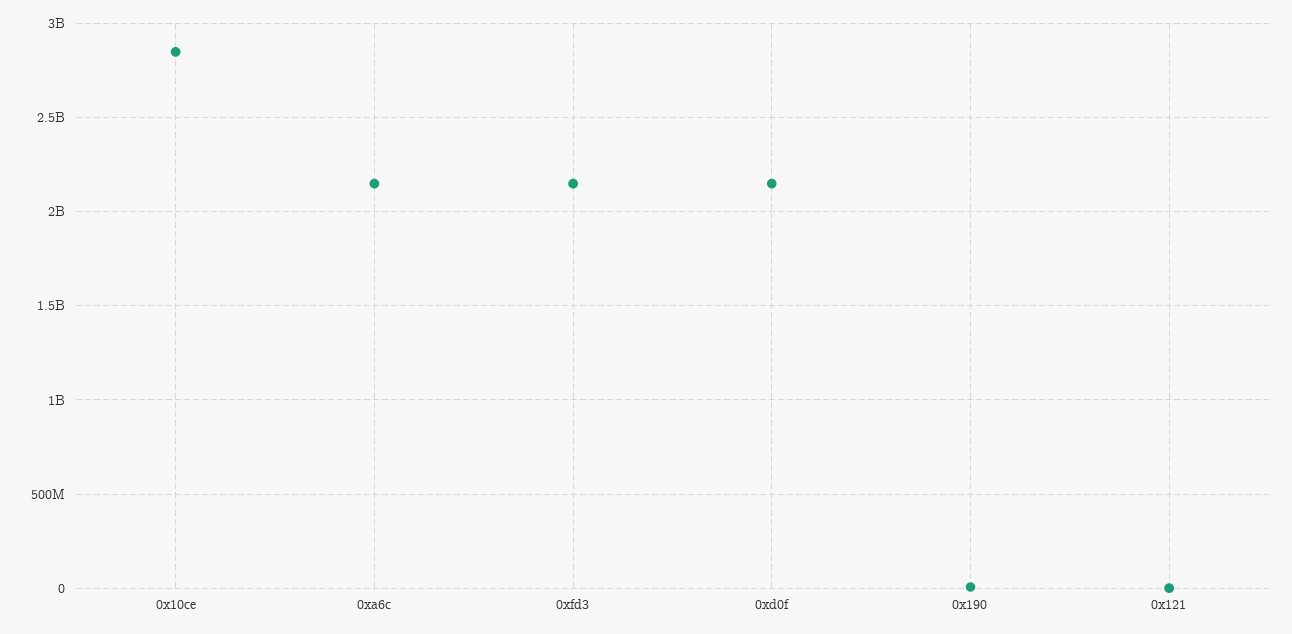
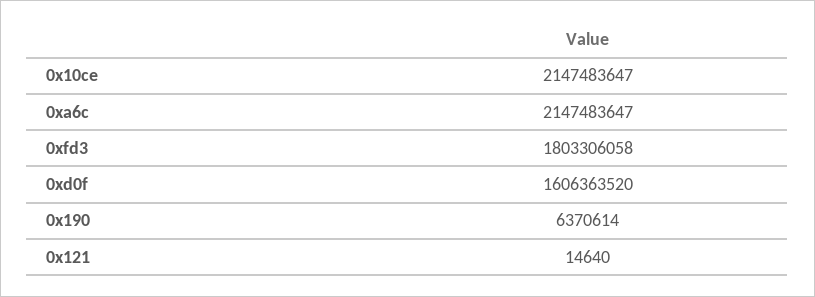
0x10ce: 2850000000 -> 2147483647
0xfd3: 2150000000 -> 1803306058
0xd0f: 2150000000 -> 1606363520

